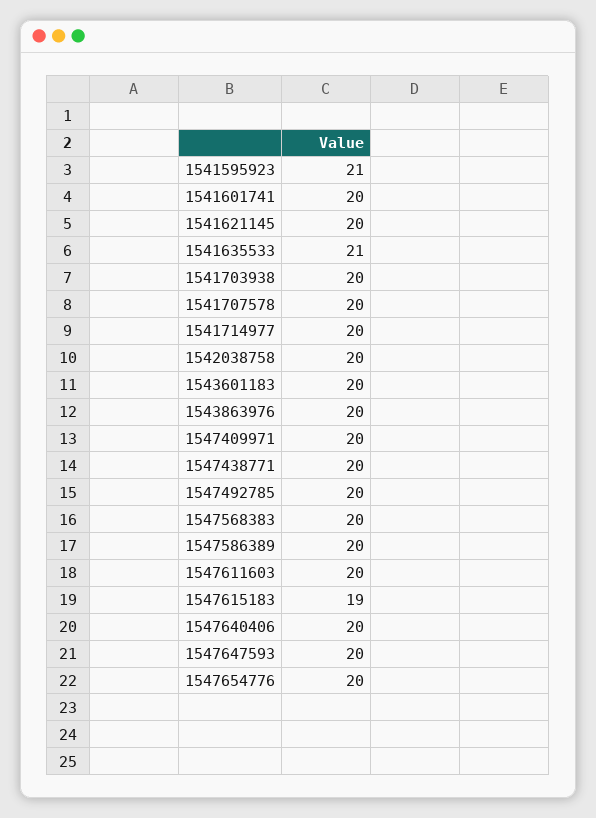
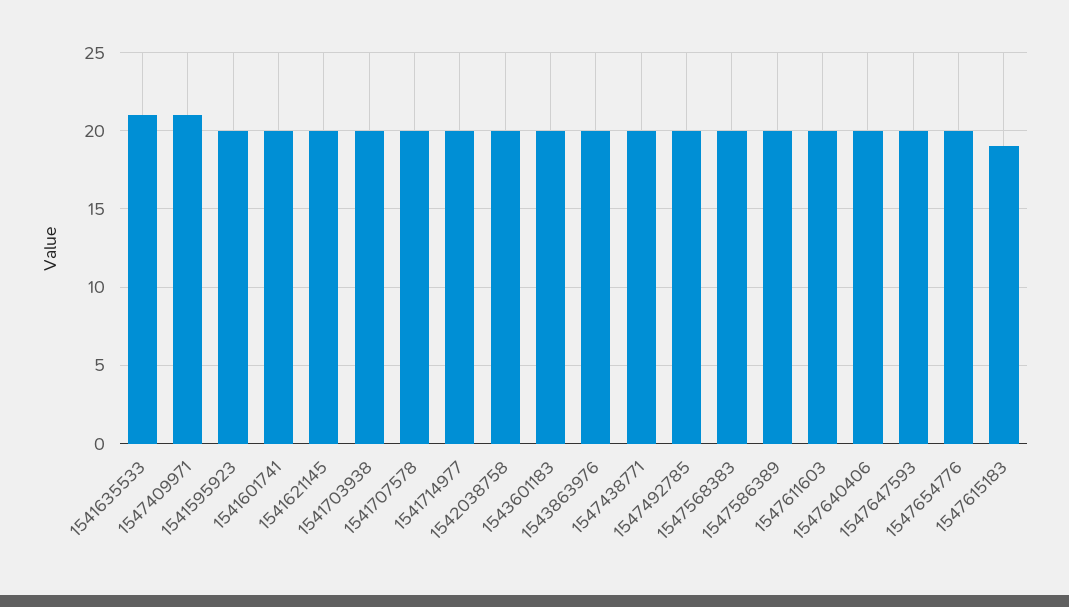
1541595923: 21 -> 20
1547409971: 20 -> 21

